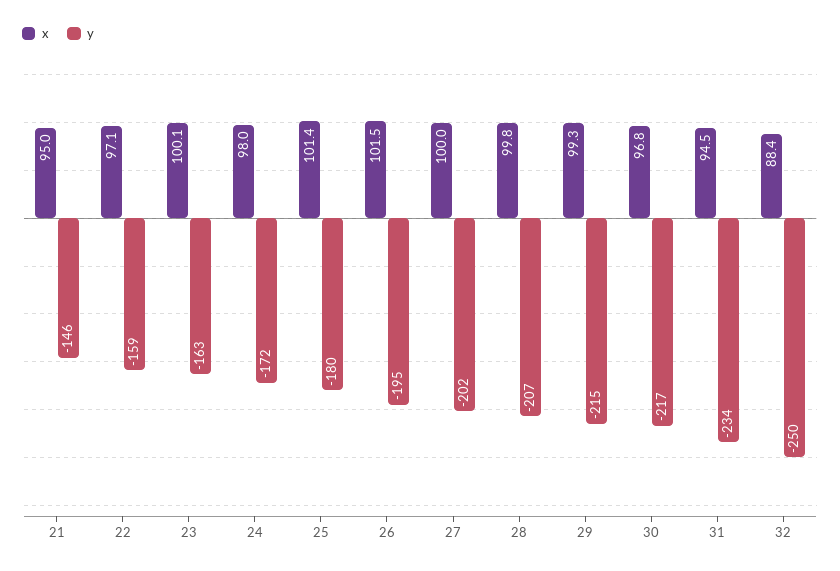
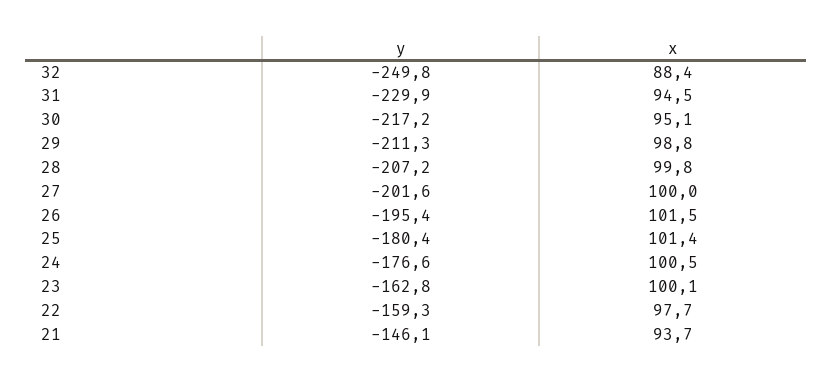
x, 21: 95 -> 93.7
x, 22: 97.1 -> 97.7
x, 24: 98 -> 100.5
y, 24: -172 -> -176.6
x, 29: 99.3 -> 98.8
y, 29: -215 -> -211.3
x, 30: 96.8 -> 95.1
y, 31: -234 -> -229.9

